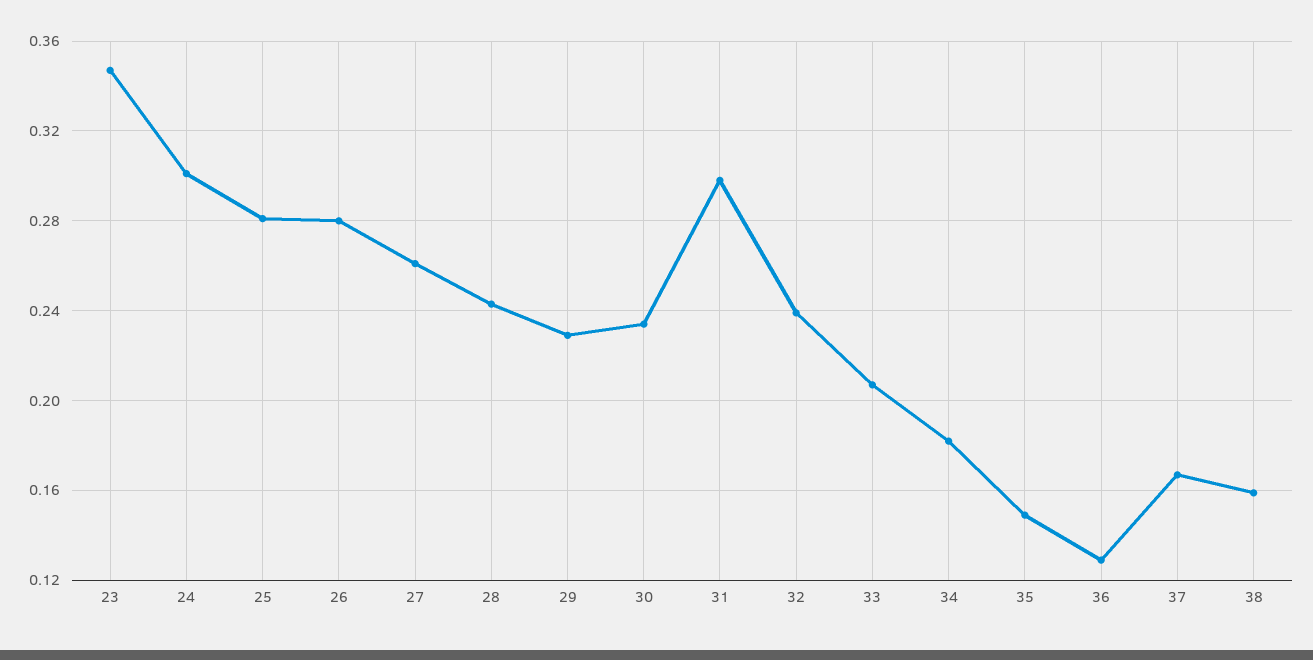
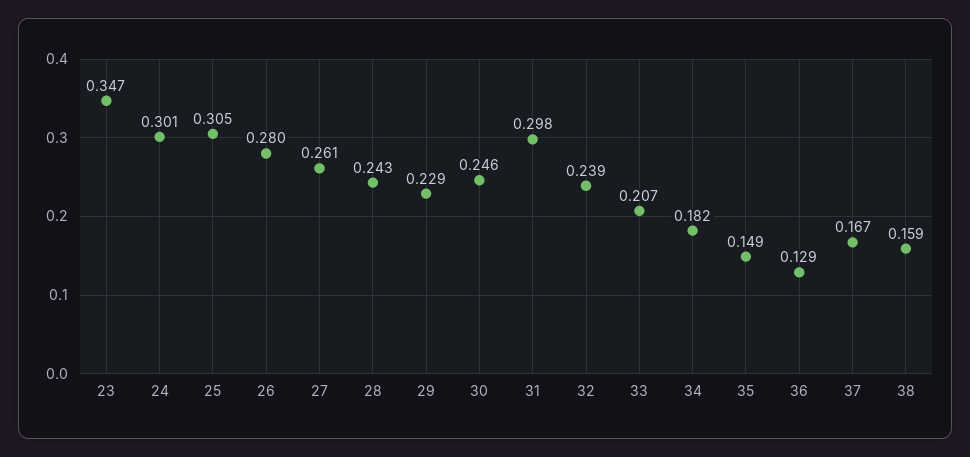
25: 0.28 -> 0.305
30: 0.235 -> 0.246

